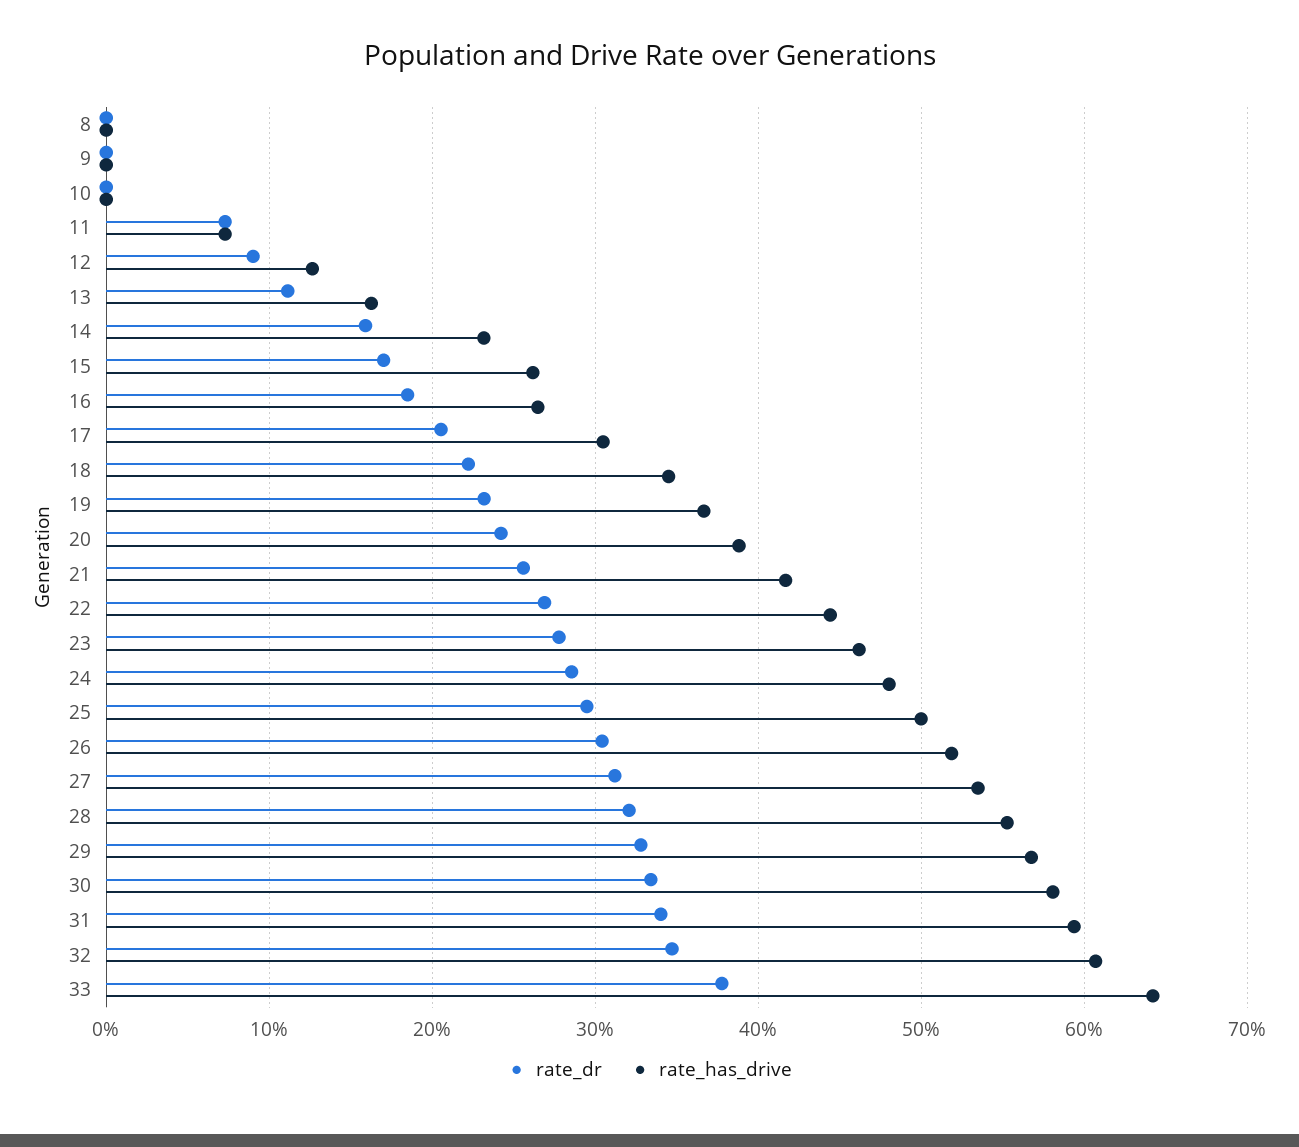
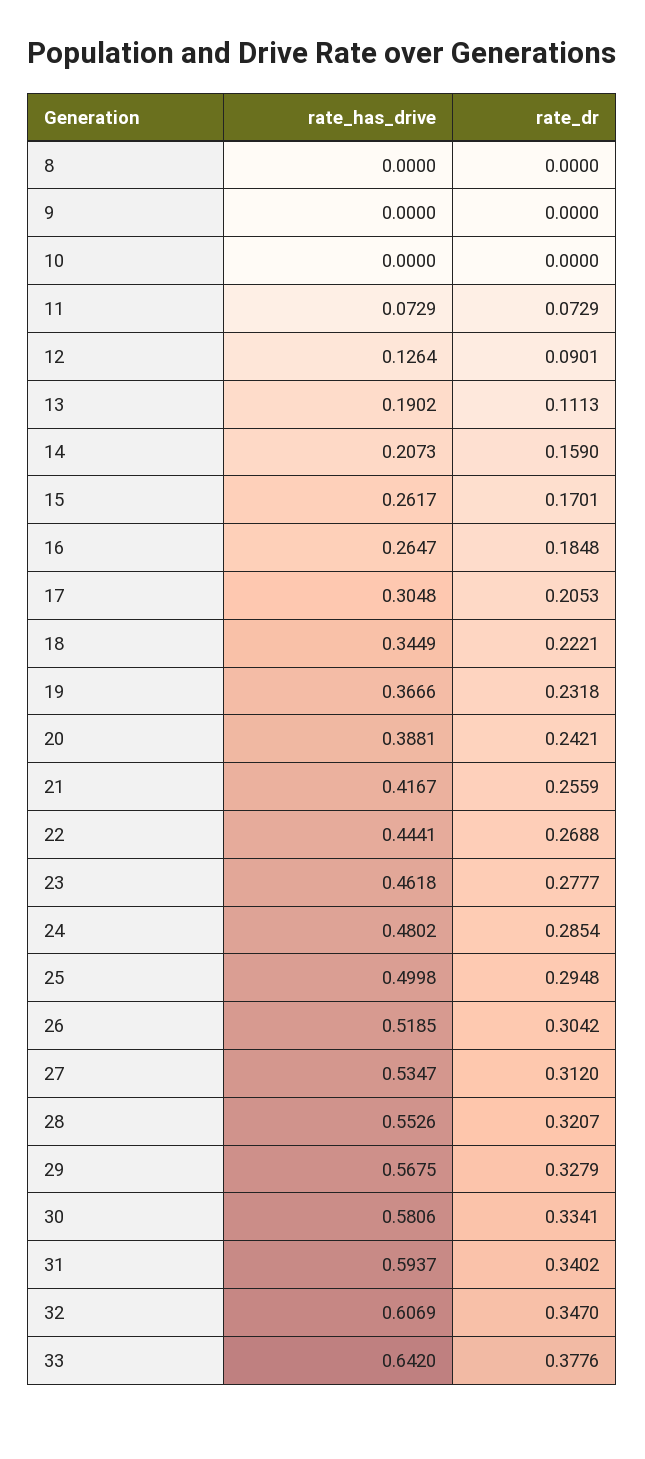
rate_has_drive, 13: 0.16 -> 0.1902
rate_has_drive, 14: 0.23 -> 0.2073

